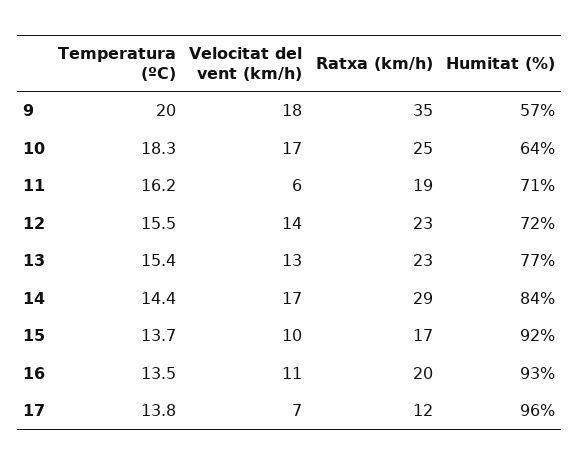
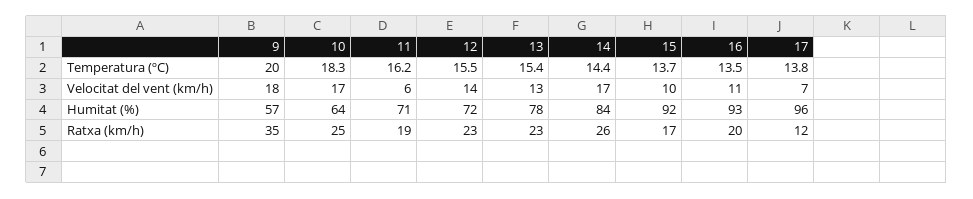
Humitat (%), 13: 77 -> 78
Ratxa (km/h), 14: 29 -> 26

